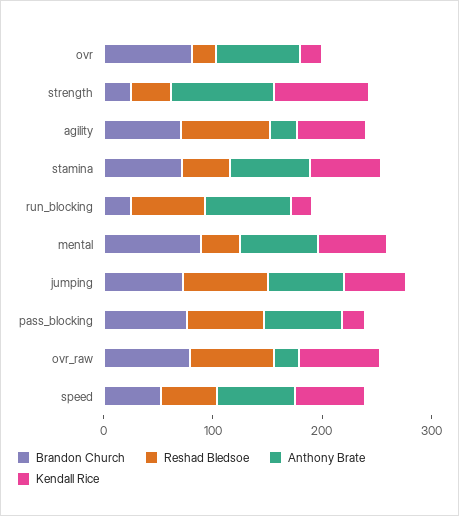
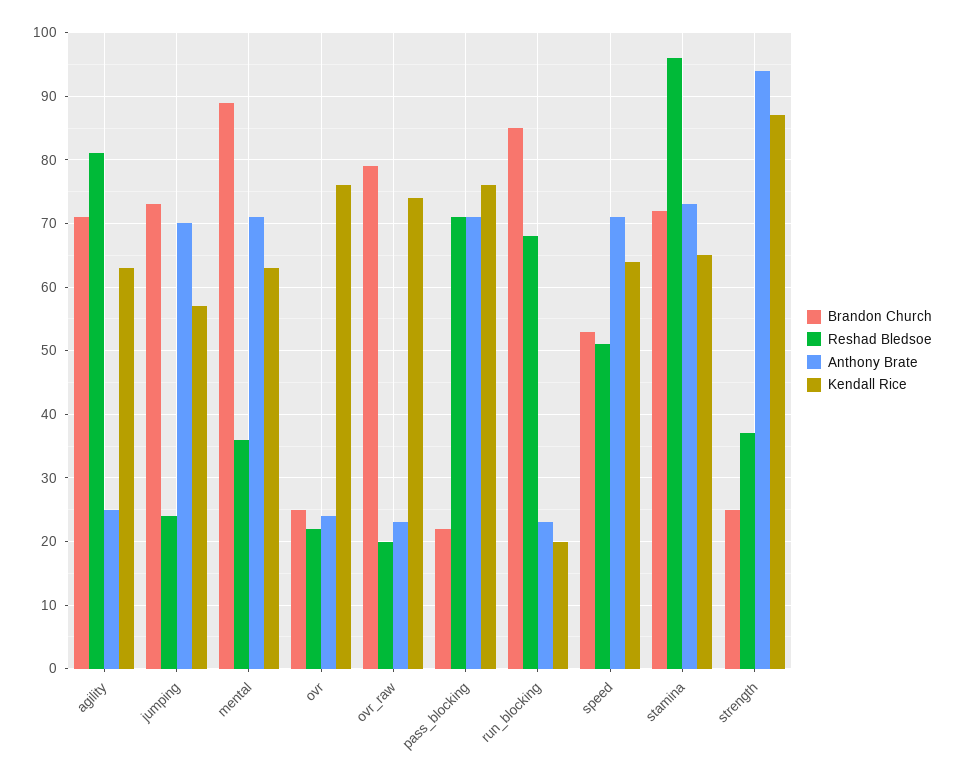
Brandon Church, ovr: 80 -> 25
Anthony Brate, ovr: 80 -> 24
Kendall Rice, ovr: 20 -> 76
Reshad Bledsoe, stamina: 40 -> 96
Brandon Church, run_blocking: 20 -> 85
Anthony Brate, run_blocking: 80 -> 23
Reshad Bledsoe, jumping: 80 -> 24
Brandon Church, pass_blocking: 80 -> 22
Kendall Rice, pass_blocking: 20 -> 76
Reshad Bledsoe, ovr_raw: 80 -> 20

